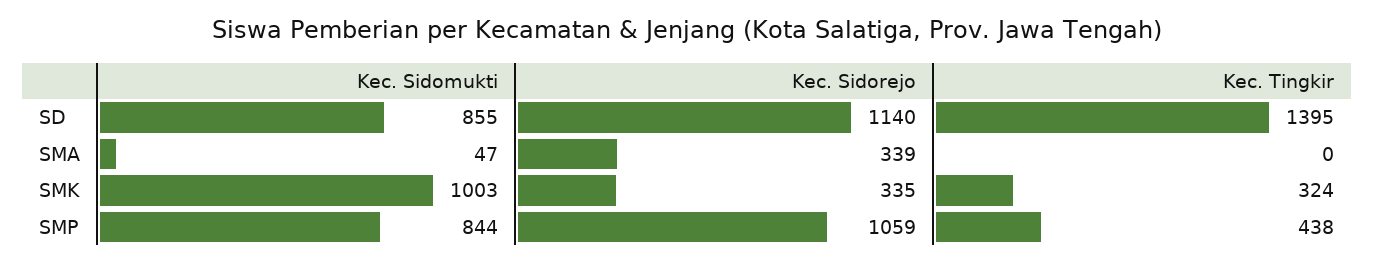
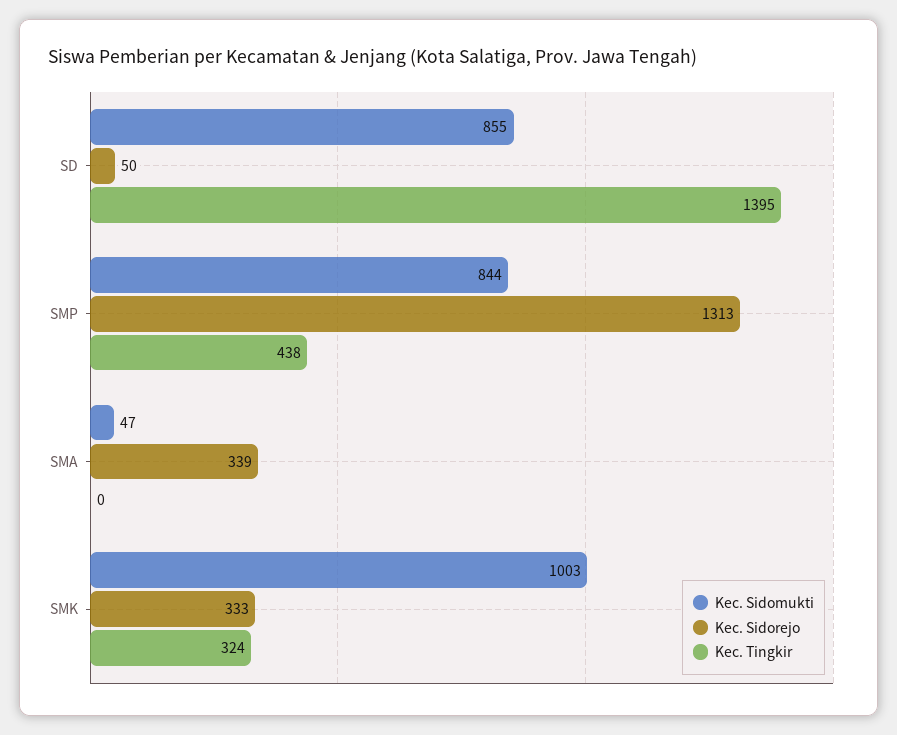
Kec. Sidorejo, SD: 1140 -> 50
Kec. Sidorejo, SMK: 335 -> 333
Kec. Sidorejo, SMP: 1059 -> 1313

